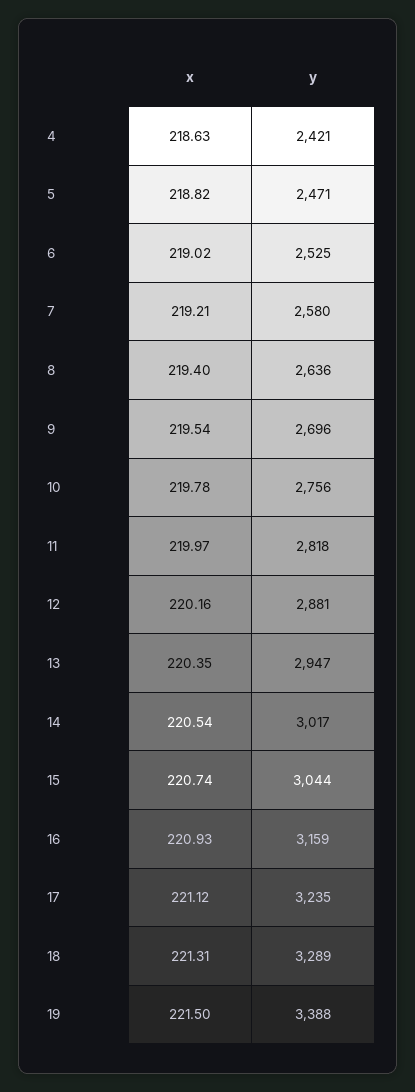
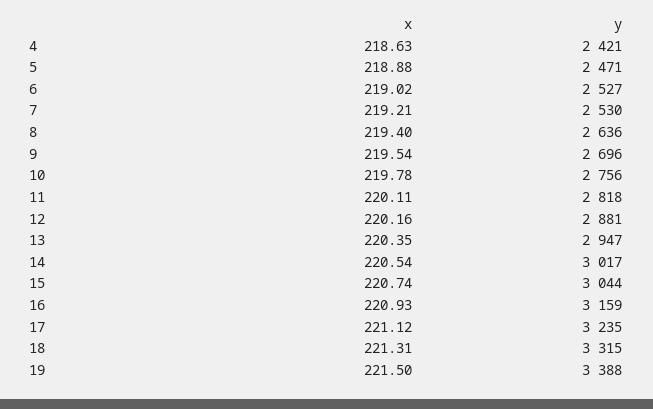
x, 5: 218.82 -> 218.88
y, 6: 2525 -> 2527
y, 7: 2580 -> 2530
x, 11: 219.97 -> 220.11
y, 18: 3289 -> 3315

